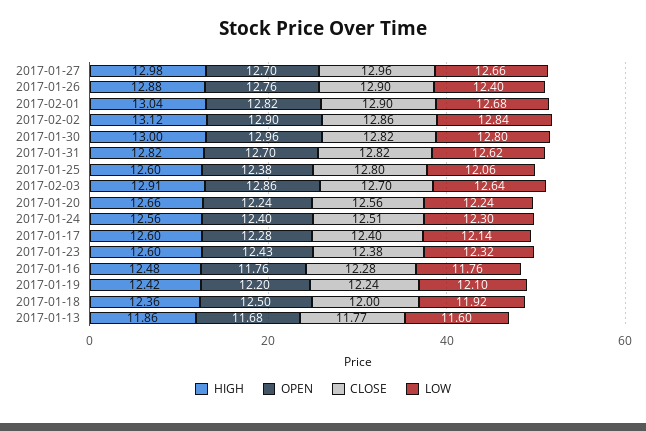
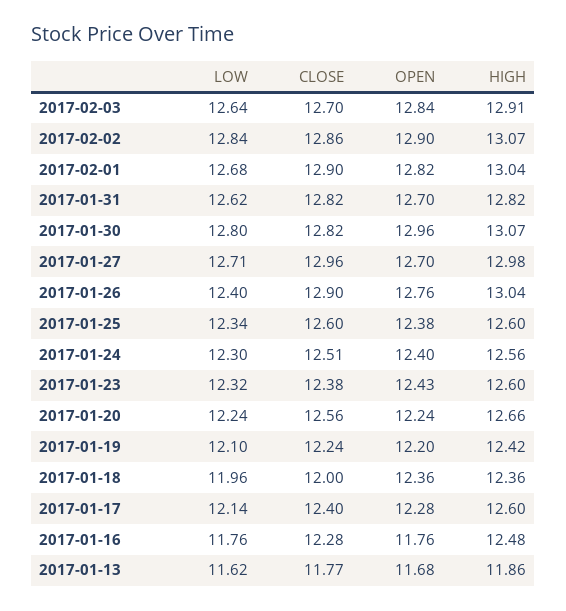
LOW, 2017-01-27: 12.66 -> 12.71
HIGH, 2017-01-26: 12.88 -> 13.04
HIGH, 2017-02-02: 13.12 -> 13.07
HIGH, 2017-01-30: 13 -> 13.07
CLOSE, 2017-01-25: 12.8 -> 12.6
LOW, 2017-01-25: 12.06 -> 12.34
OPEN, 2017-02-03: 12.86 -> 12.84
OPEN, 2017-01-18: 12.5 -> 12.36
LOW, 2017-01-18: 11.92 -> 11.96
LOW, 2017-01-13: 11.6 -> 11.62

